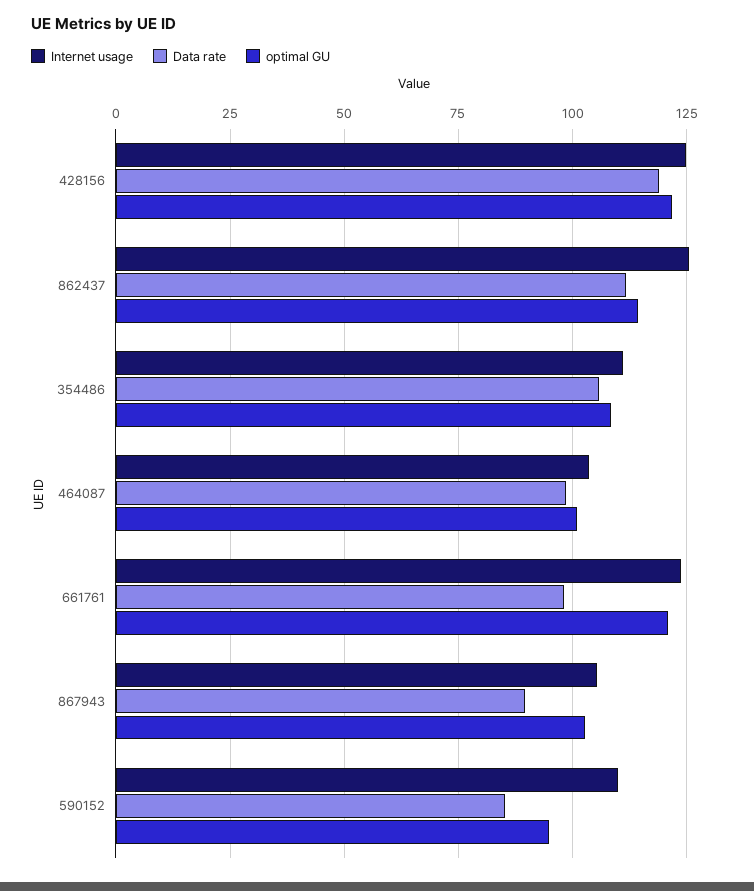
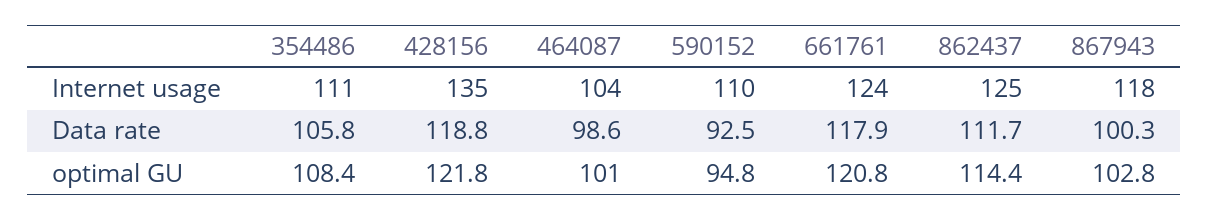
Internet usage, 428156: 125 -> 135
Data rate, 661761: 97.5 -> 117.9
Internet usage, 867943: 105 -> 118
Data rate, 867943: 90 -> 100.3
Data rate, 590152: 85 -> 92.5

